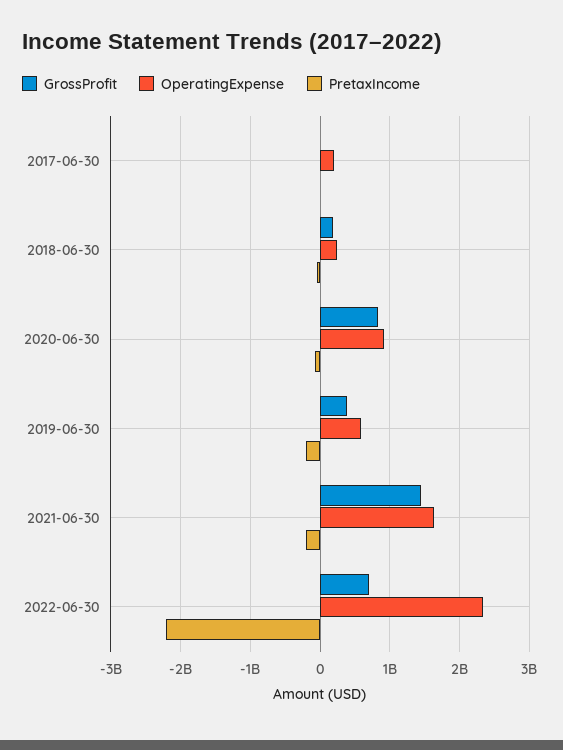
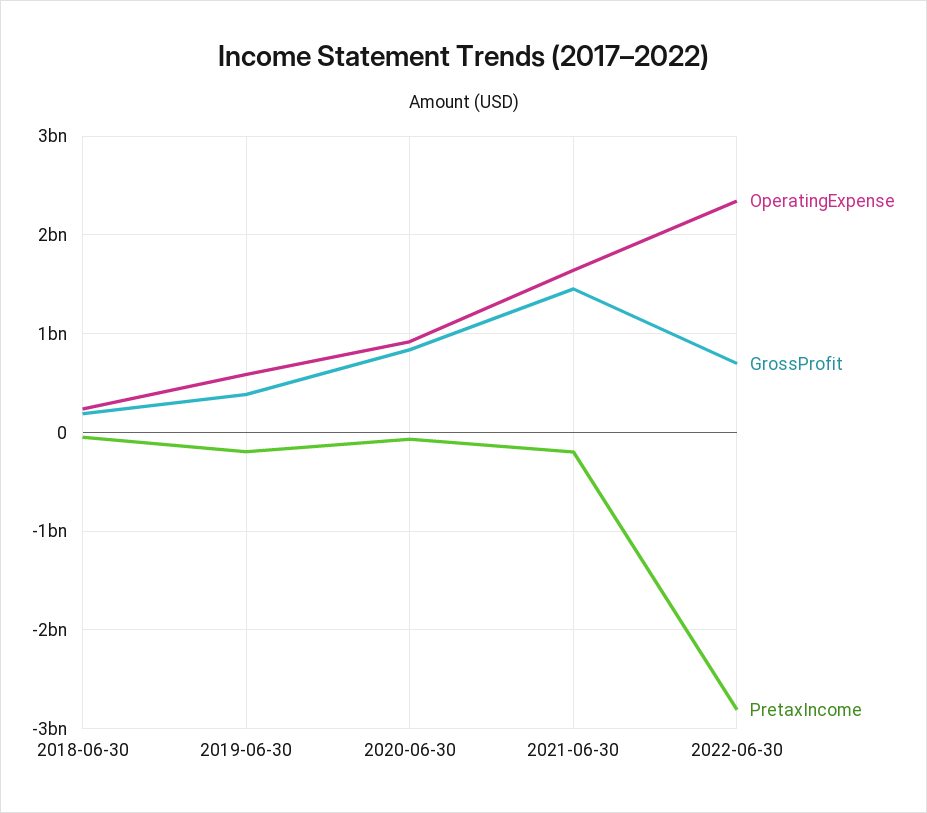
GrossProfit, 2017-06-30: 0 -> none
OperatingExpense, 2017-06-30: 200000000 -> none
PretaxIncome, 2017-06-30: 0 -> none
PretaxIncome, 2022-06-30: -2200000000 -> -2800000000

